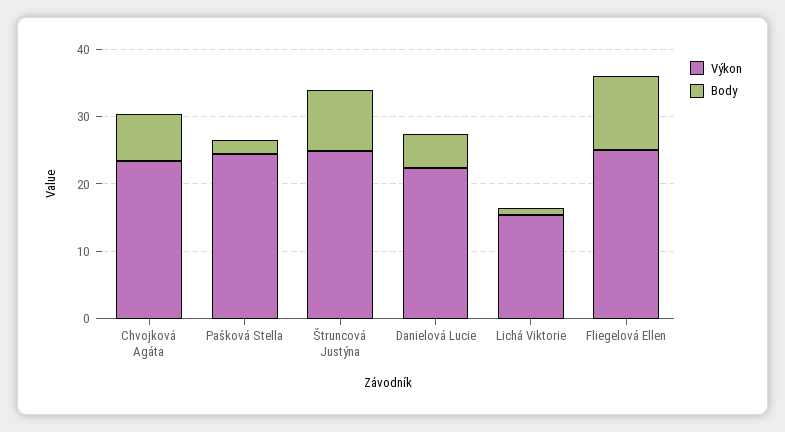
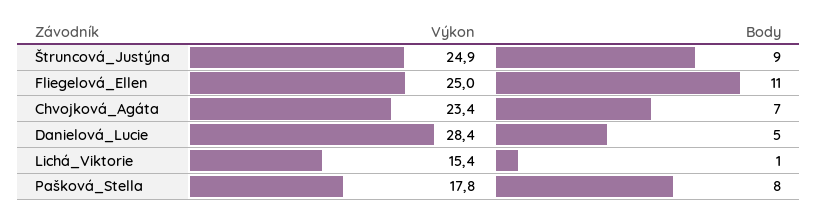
Výkon, Pašková Stella: 24 -> 17.8
Body, Pašková Stella: 2 -> 8
Výkon, Danielová Lucie: 22 -> 28.4

